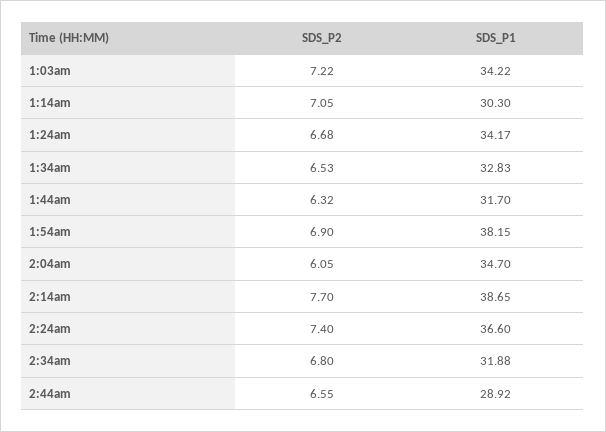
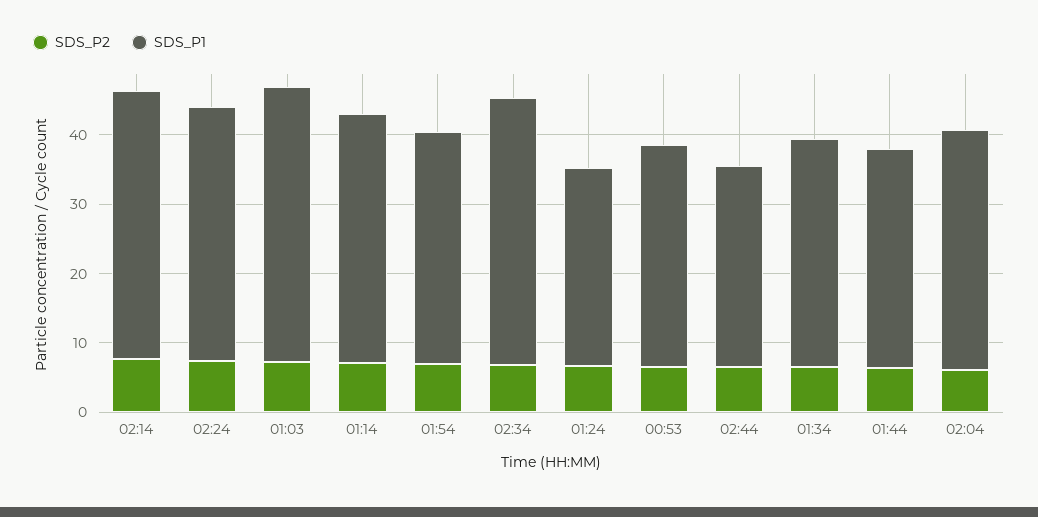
SDS_P1, 1:03am: 34.22 -> 40
SDS_P1, 1:14am: 30.3 -> 36
SDS_P1, 1:24am: 34.17 -> 28
SDS_P1, 1:54am: 38.15 -> 34
SDS_P1, 2:34am: 31.88 -> 38
SDS_P2, 00:53: none -> 6
SDS_P1, 00:53: none -> 32

